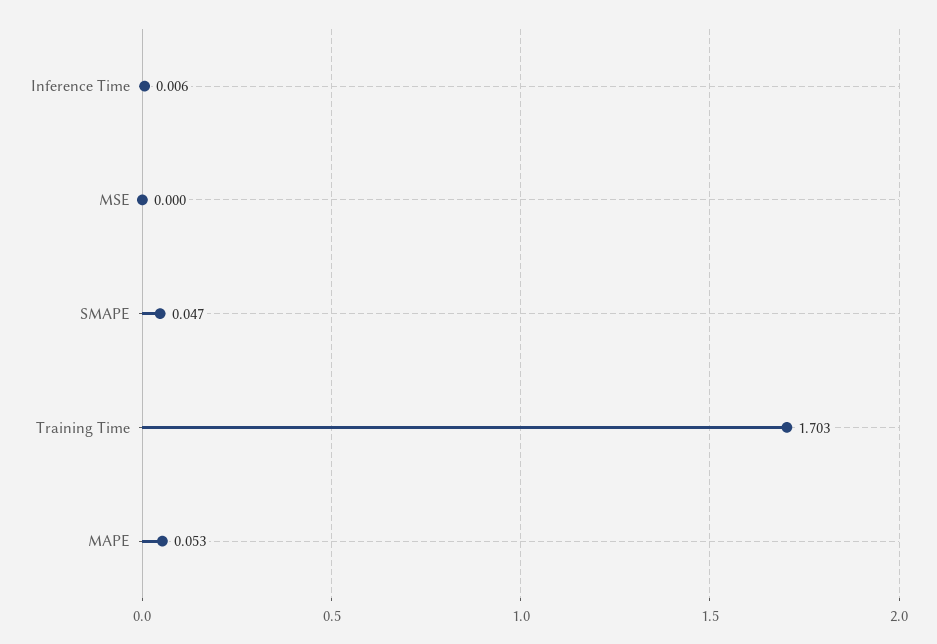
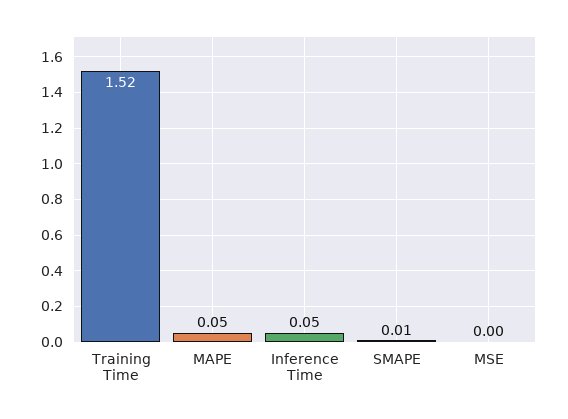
Inference Time: 0.006 -> 0.05
SMAPE: 0.047 -> 0.01
Training Time: 1.703 -> 1.52

